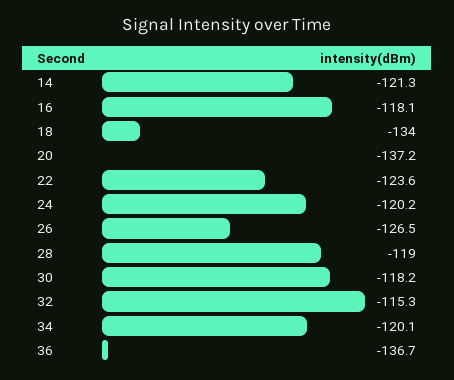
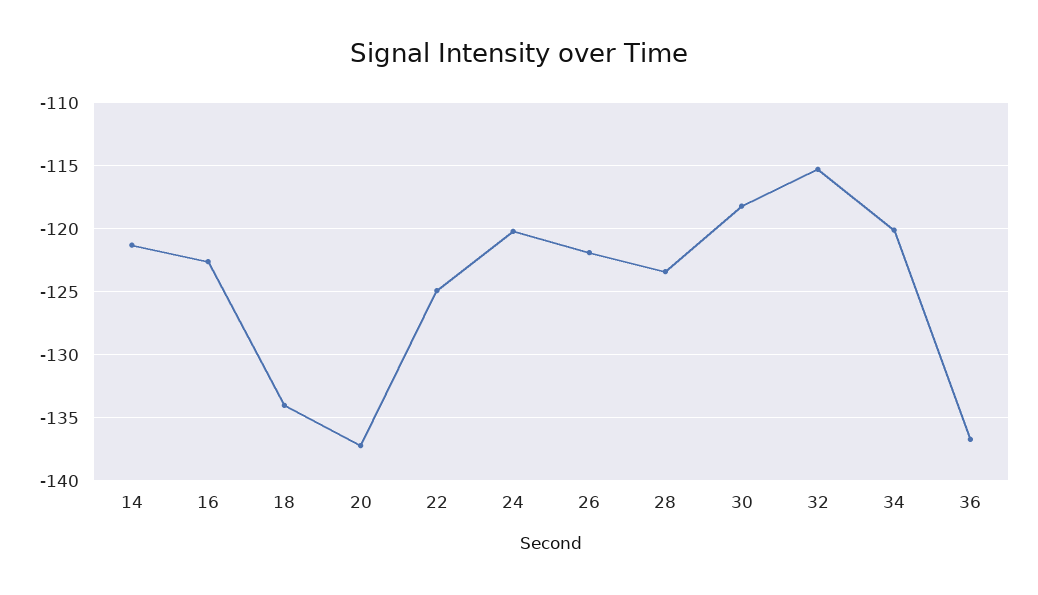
16: -118.1 -> -122.5
22: -123.6 -> -125
26: -126.5 -> -122
28: -119 -> -123.5

